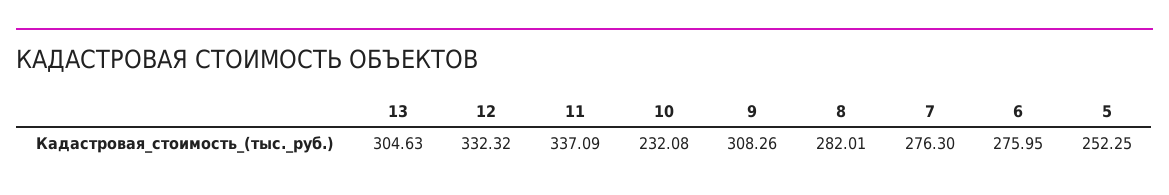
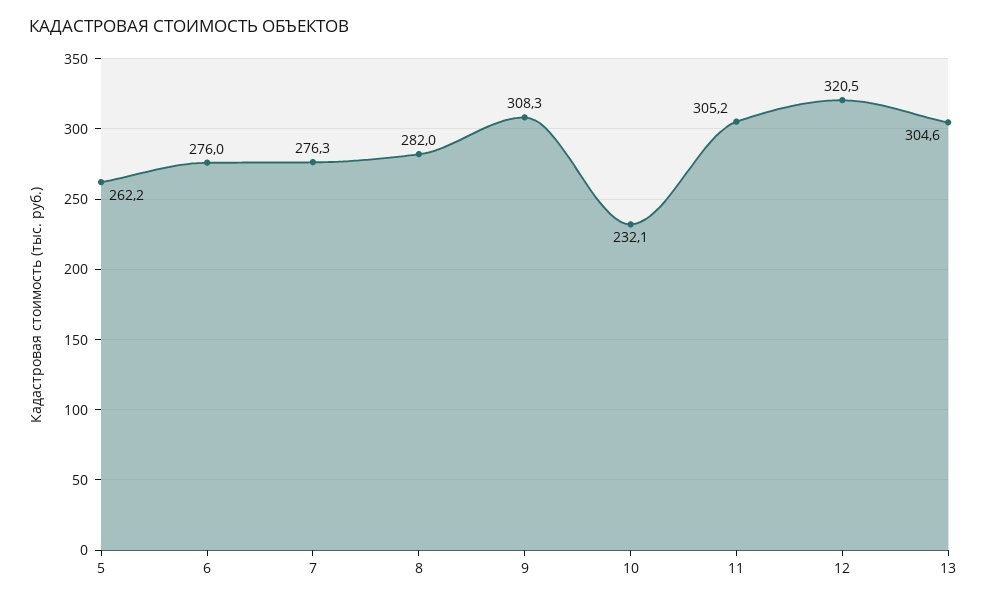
12: 332.32 -> 320.5
11: 337.09 -> 305.2
5: 252.25 -> 262.2

